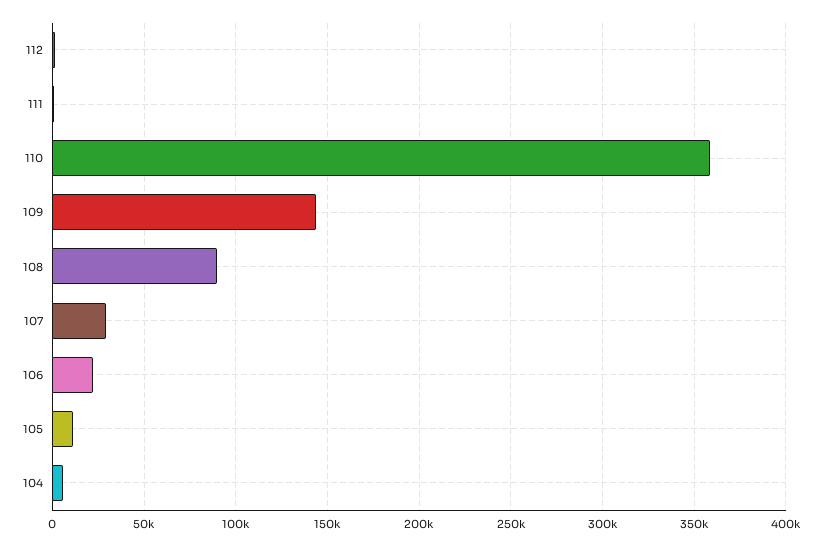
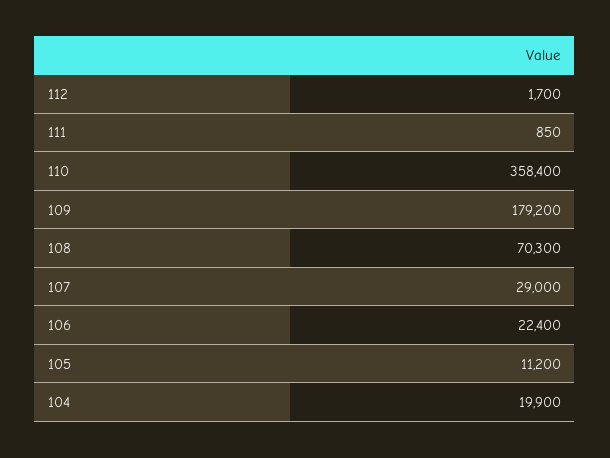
109: 145000 -> 179200
108: 90000 -> 70300
104: 5000 -> 19900

